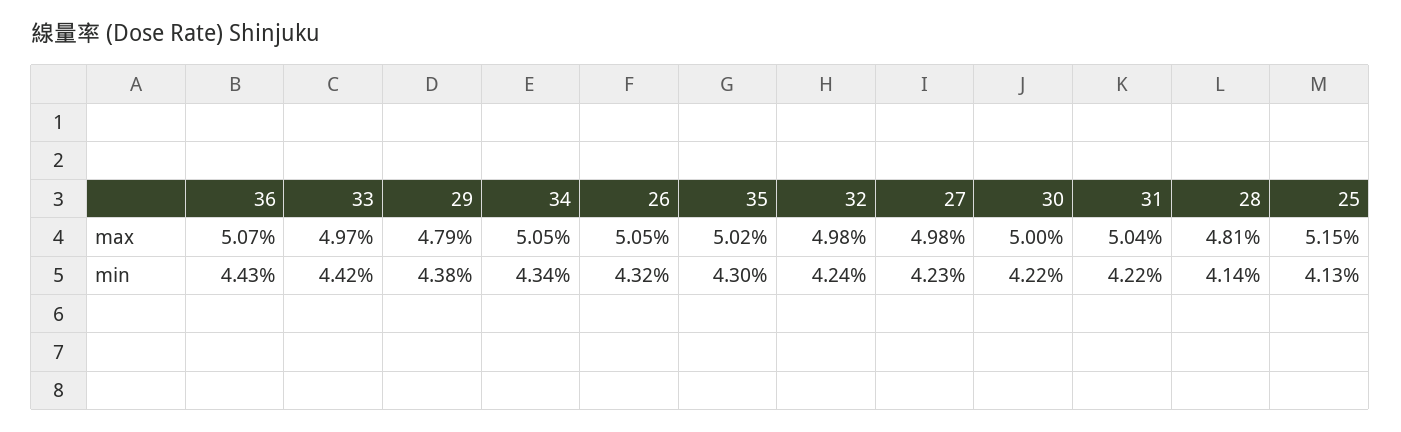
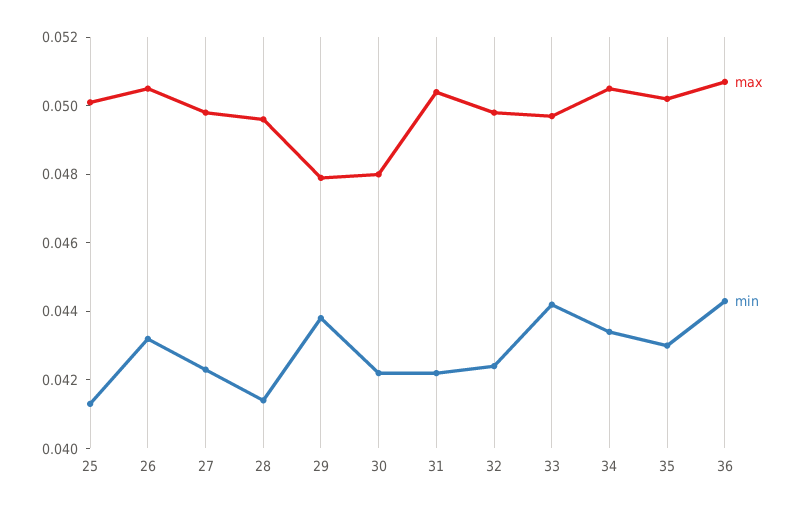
max, 30: 0.05 -> 0.048
max, 28: 0.0481 -> 0.0495
max, 25: 0.0515 -> 0.05

